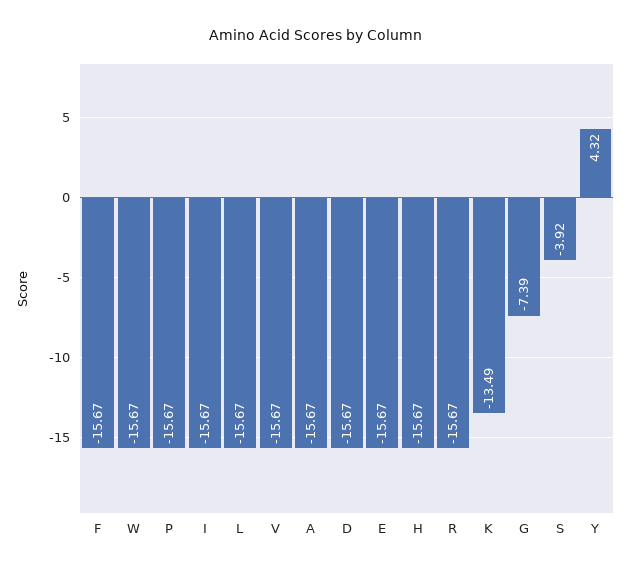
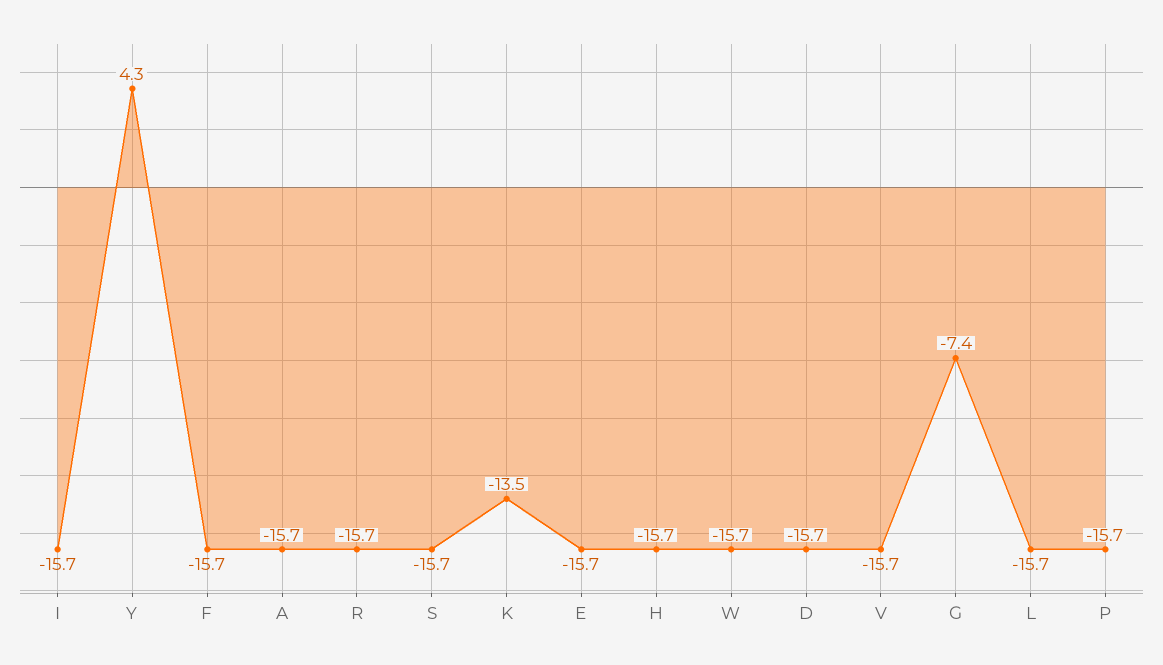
S: -3.92 -> -15.7

